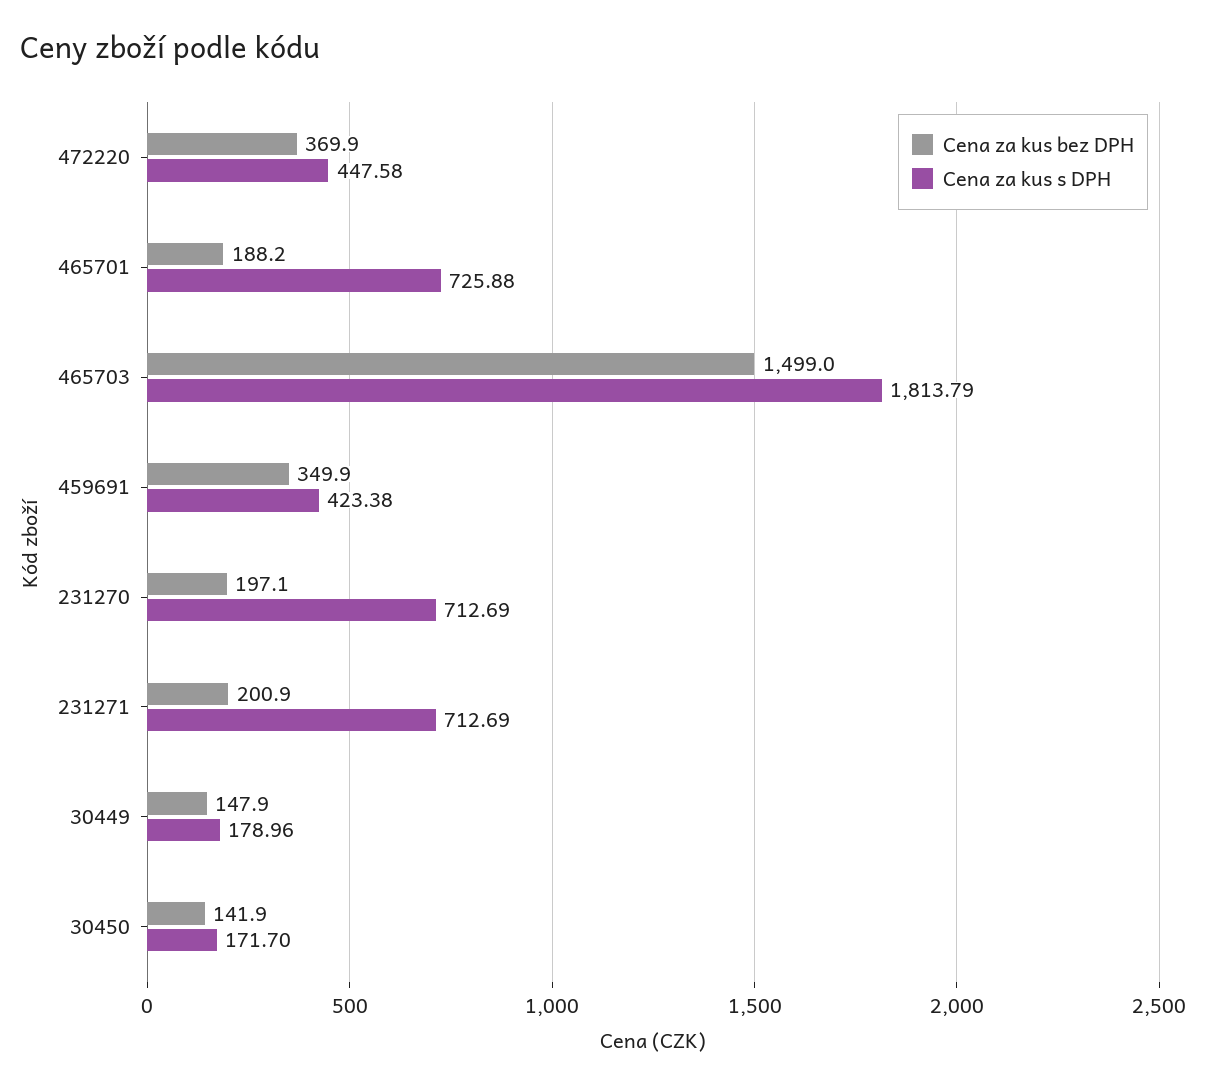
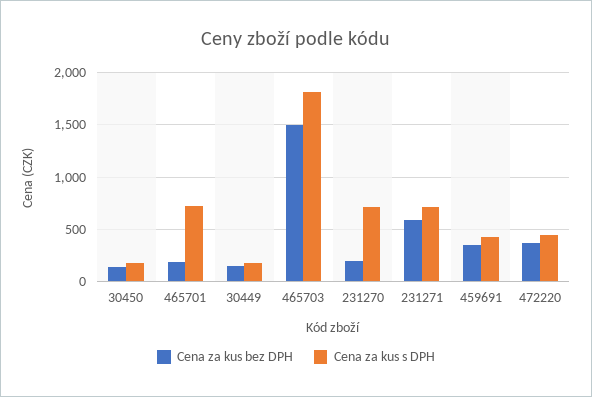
Cena za kus bez DPH, 231271: 200.9 -> 600

